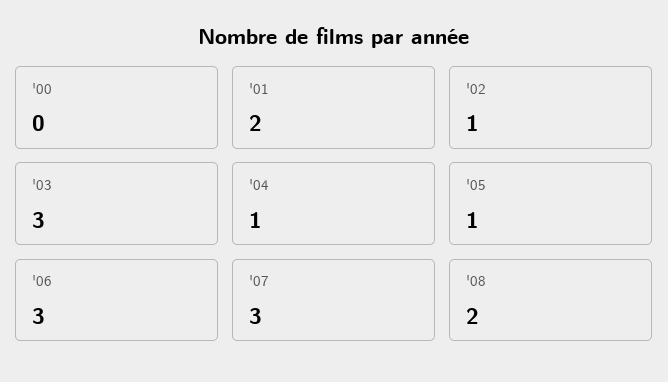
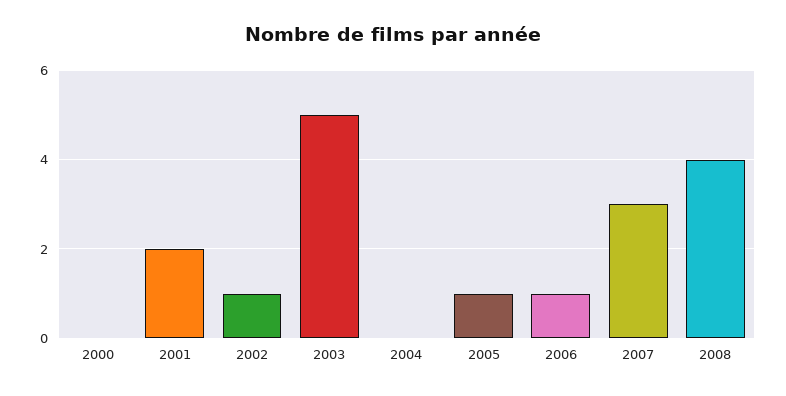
'03: 3 -> 5
'04: 1 -> 0
'06: 3 -> 1
'08: 2 -> 4

